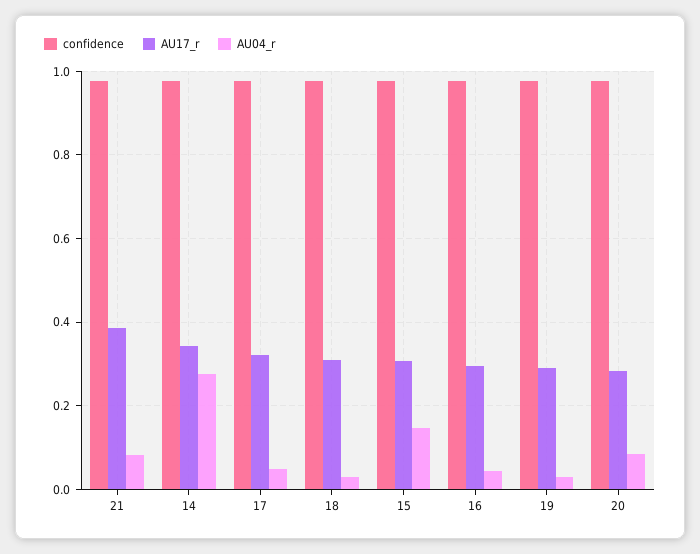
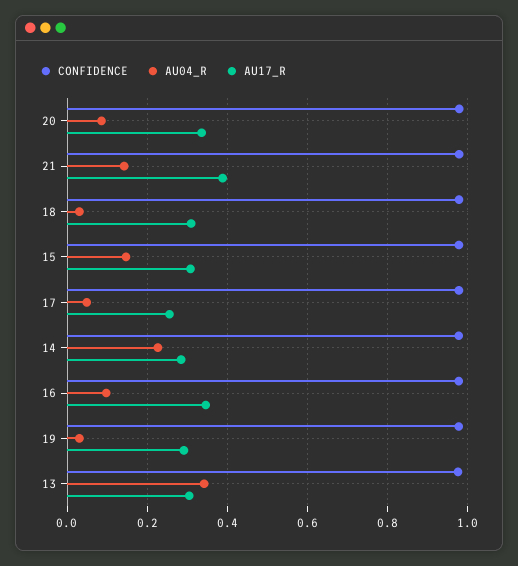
AU04_r, 21: 0.08 -> 0.14
AU17_r, 14: 0.34 -> 0.28
AU04_r, 14: 0.28 -> 0.22
AU17_r, 17: 0.32 -> 0.26
AU17_r, 16: 0.3 -> 0.34
AU04_r, 16: 0.04 -> 0.1
AU17_r, 20: 0.28 -> 0.34
confidence, 13: none -> 0.98
AU04_r, 13: none -> 0.34
AU17_r, 13: none -> 0.3

